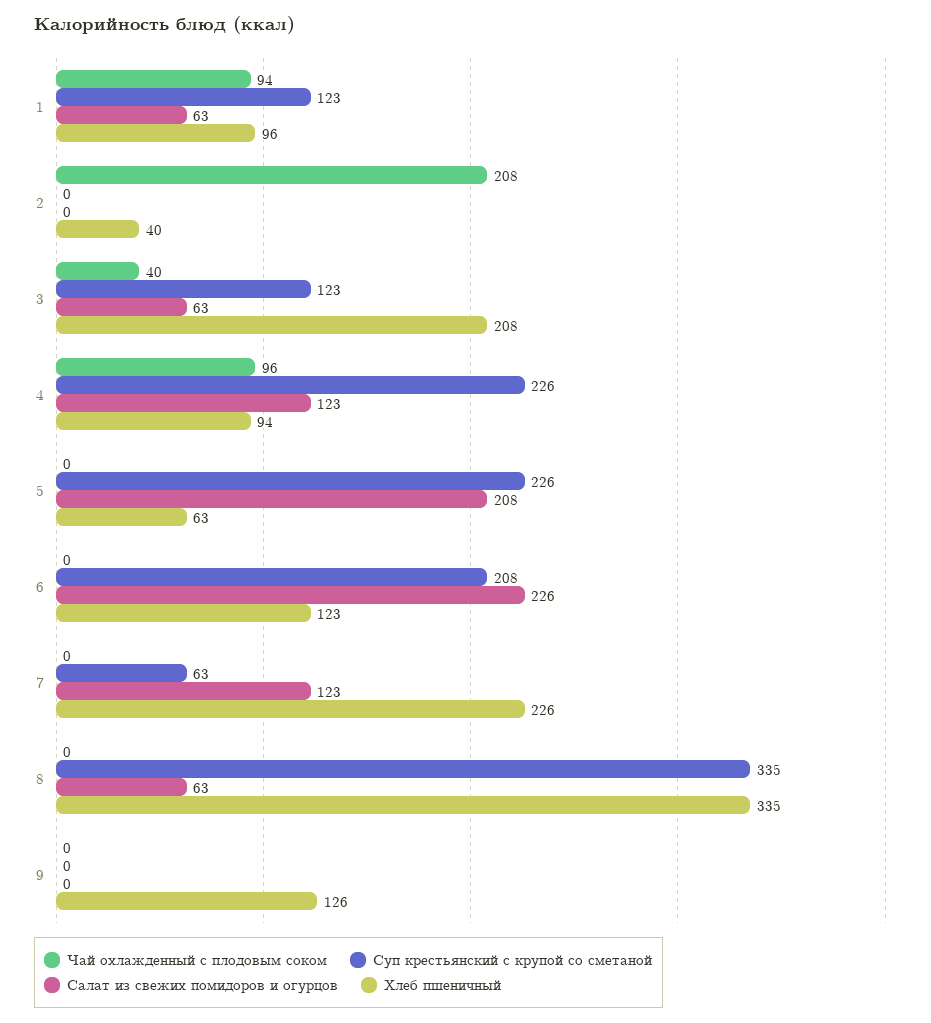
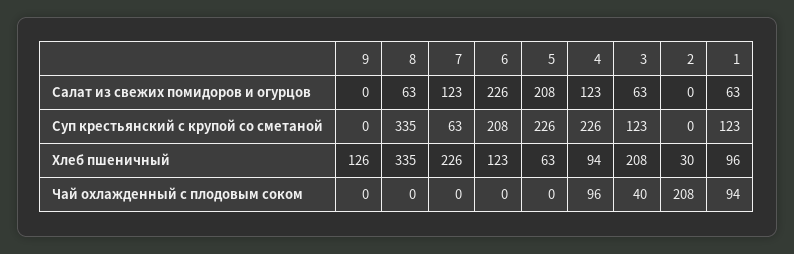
Хлеб пшеничный, 2: 40 -> 30

